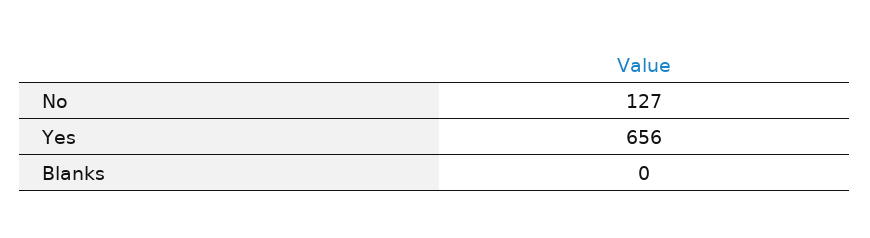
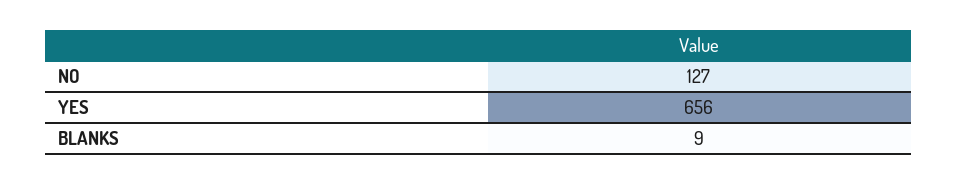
Blanks: 0 -> 9

